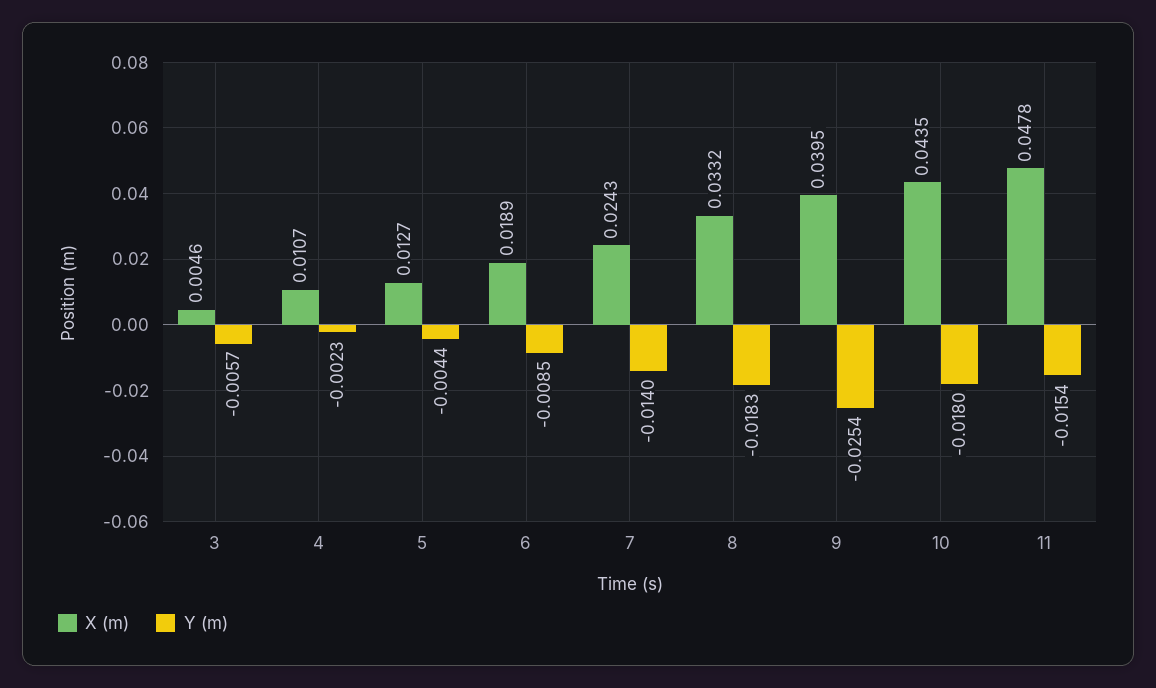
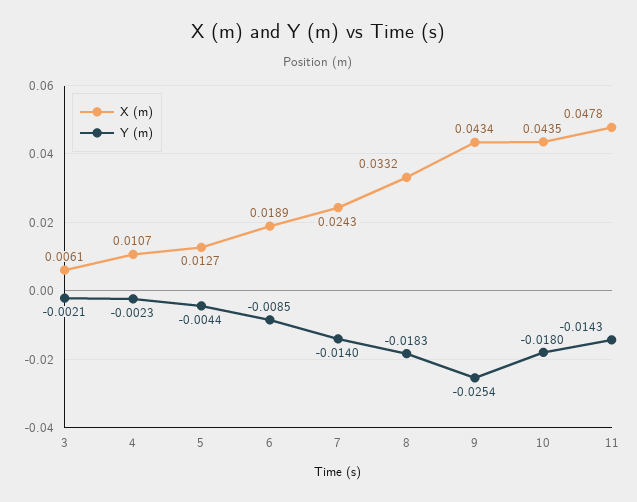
X (m), 3: 0.0046 -> 0.0061
Y (m), 3: -0.0057 -> -0.0021
X (m), 9: 0.0395 -> 0.0434
Y (m), 11: -0.0154 -> -0.0143

